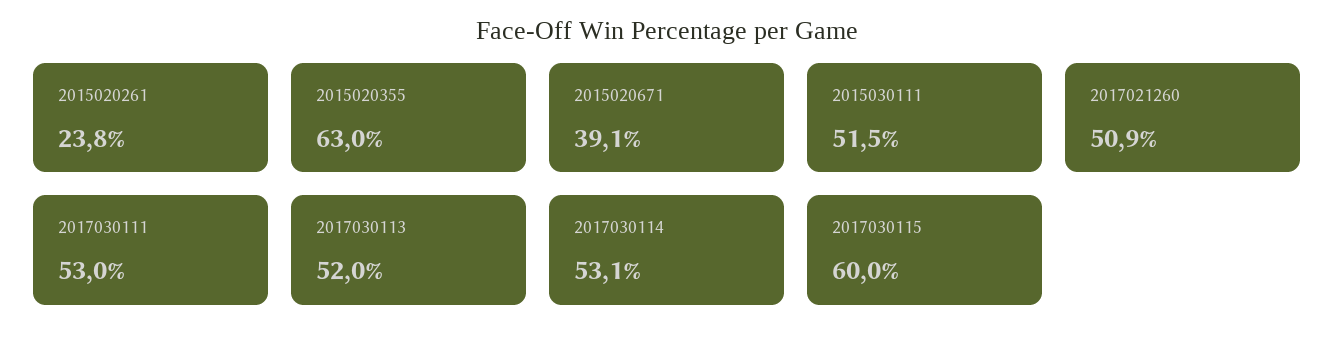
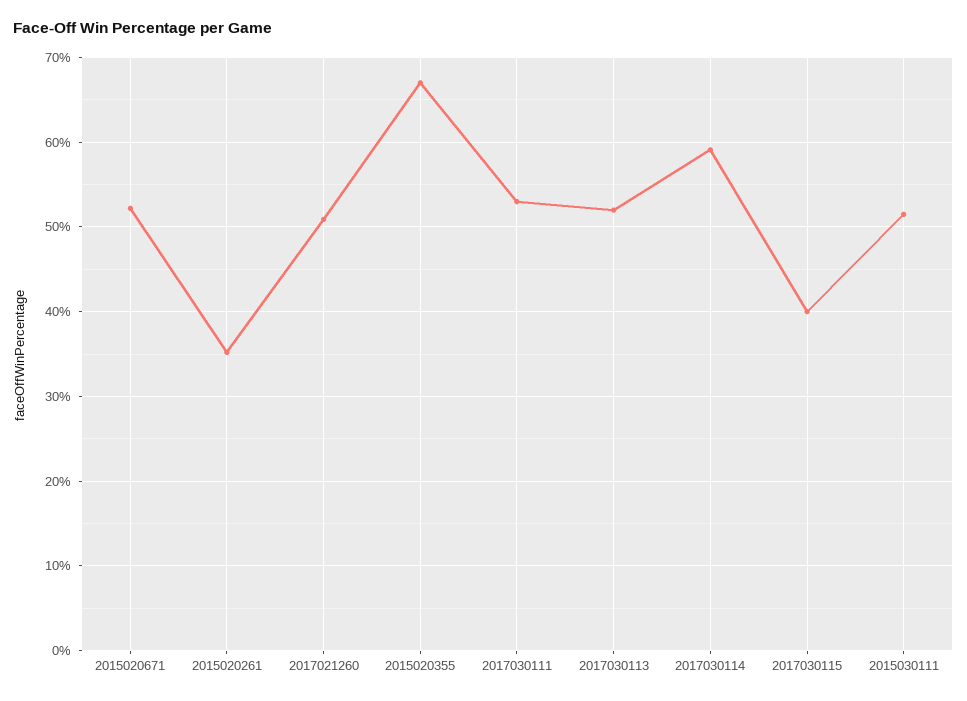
2015020261: 23.8 -> 35
2015020355: 63 -> 67
2015020671: 39.1 -> 52
2017030114: 53.1 -> 59
2017030115: 60 -> 40

